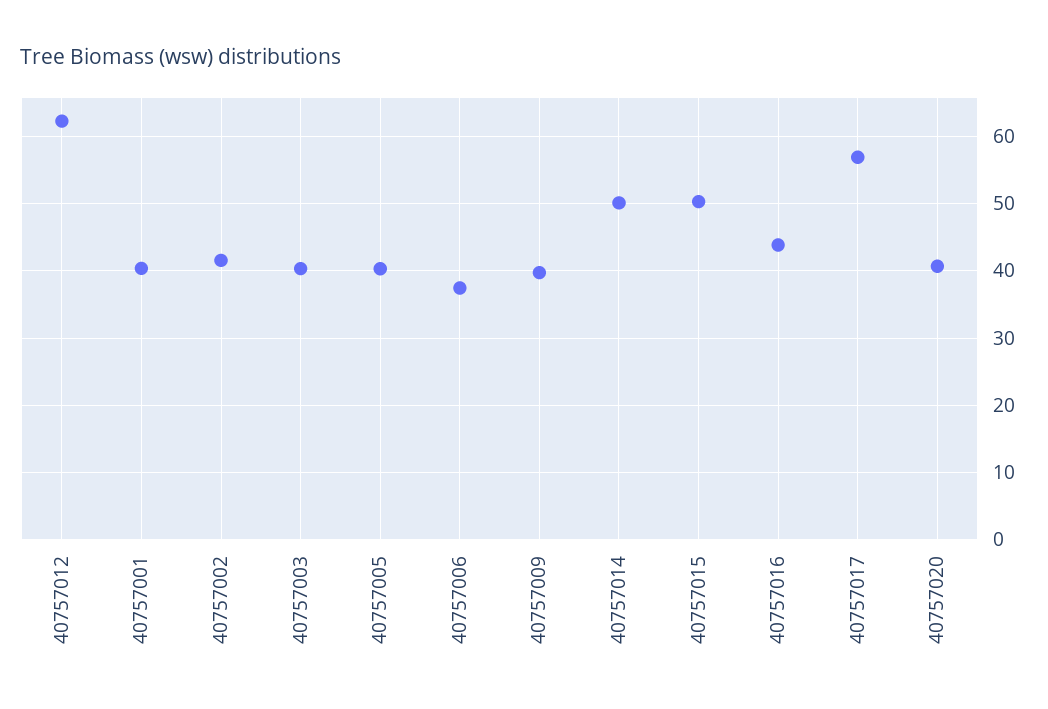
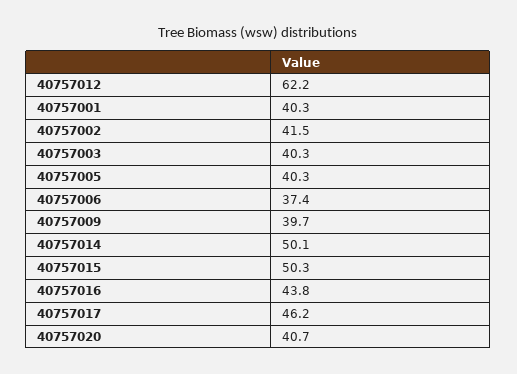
40757017: 57 -> 46.2

